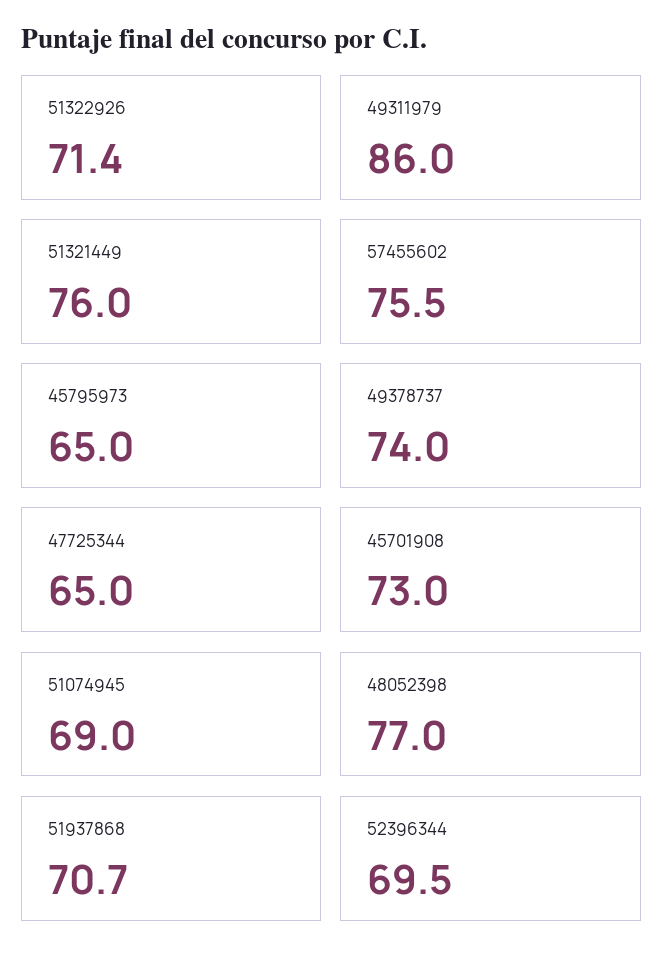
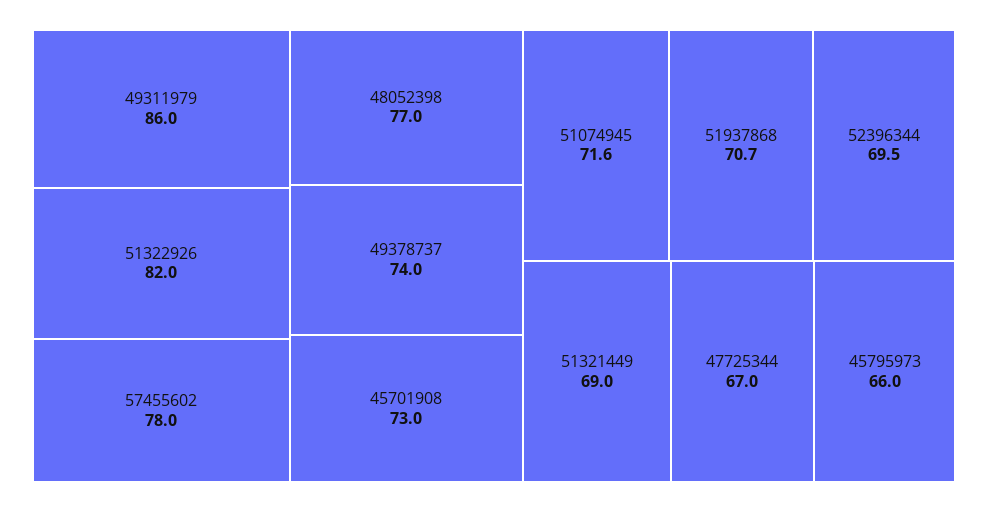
51322926: 71.4 -> 82
51321449: 76 -> 69
57455602: 75.5 -> 78
45795973: 65 -> 66
47725344: 65 -> 67
51074945: 69 -> 71.6

